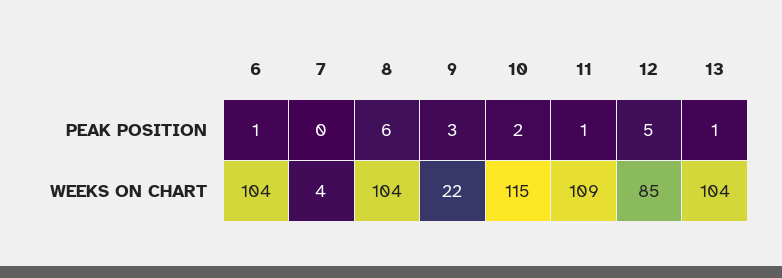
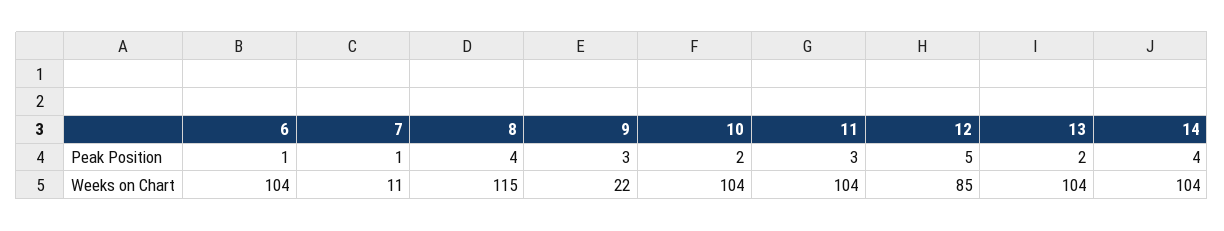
7, PEAK POSITION: 0 -> 1
8, PEAK POSITION: 6 -> 4
11, PEAK POSITION: 1 -> 3
13, PEAK POSITION: 1 -> 2
7, WEEKS ON CHART: 4 -> 11
8, WEEKS ON CHART: 104 -> 115
10, WEEKS ON CHART: 115 -> 104
11, WEEKS ON CHART: 109 -> 104
14, PEAK POSITION: none -> 4
14, WEEKS ON CHART: none -> 104

